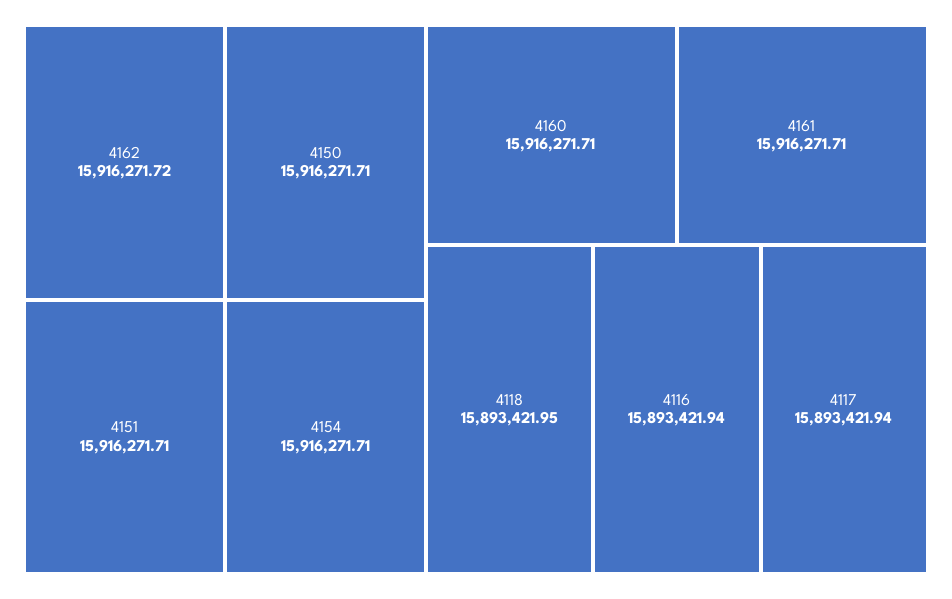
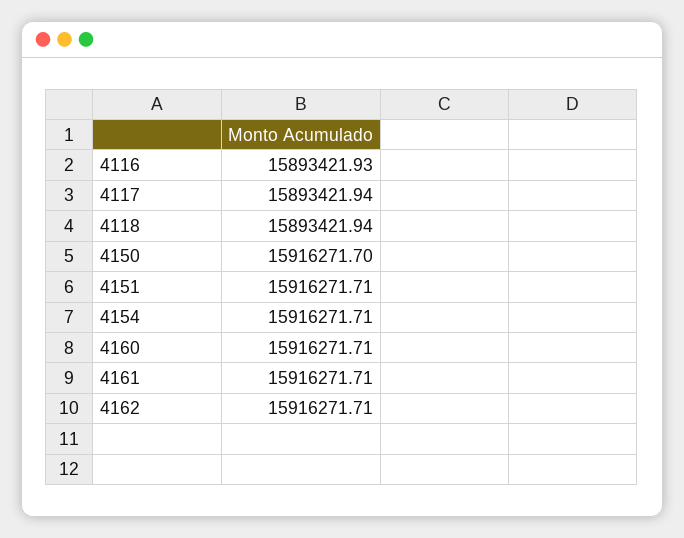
4162: 15916271.72 -> 15916271.71
4150: 15916271.71 -> 15916271.7
4118: 15893421.95 -> 15893421.94
4116: 15893421.94 -> 15893421.93

